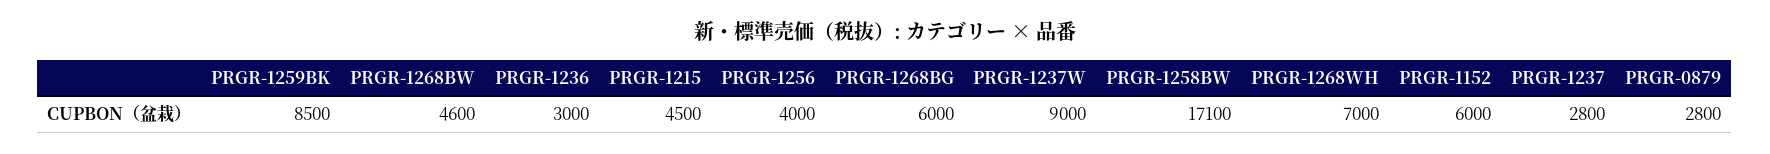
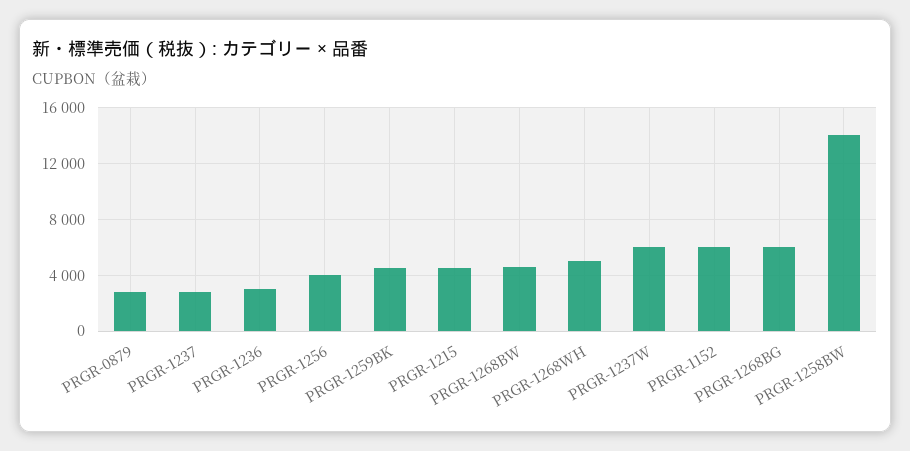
PRGR-1259BK: 8500 -> 4500
PRGR-1237W: 9000 -> 6000
PRGR-1258BW: 17100 -> 14000
PRGR-1268WH: 7000 -> 5000

